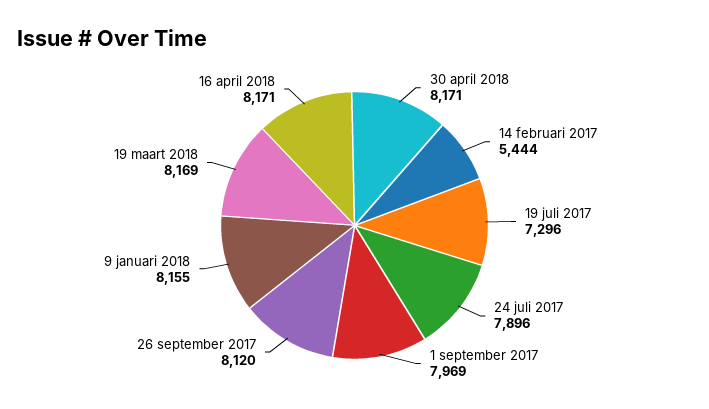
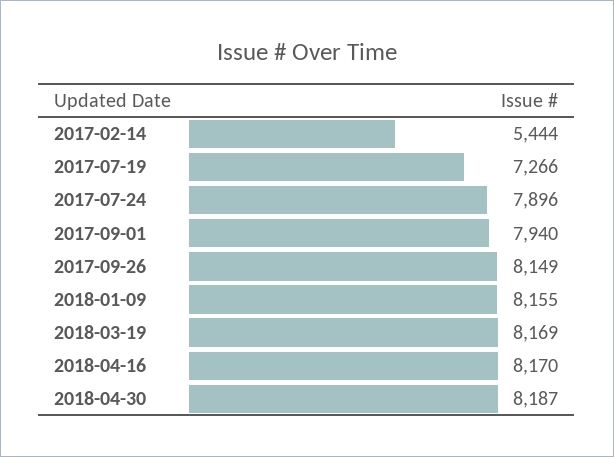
30 april 2018: 8171 -> 8187
19 juli 2017: 7296 -> 7266
1 september 2017: 7969 -> 7940
26 september 2017: 8120 -> 8149
16 april 2018: 8171 -> 8170

